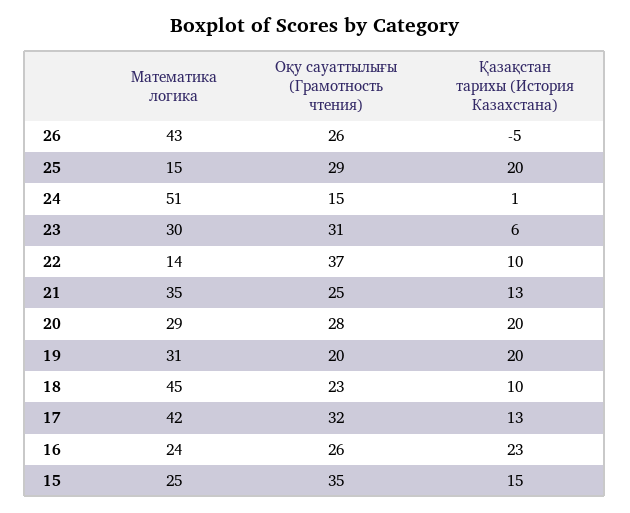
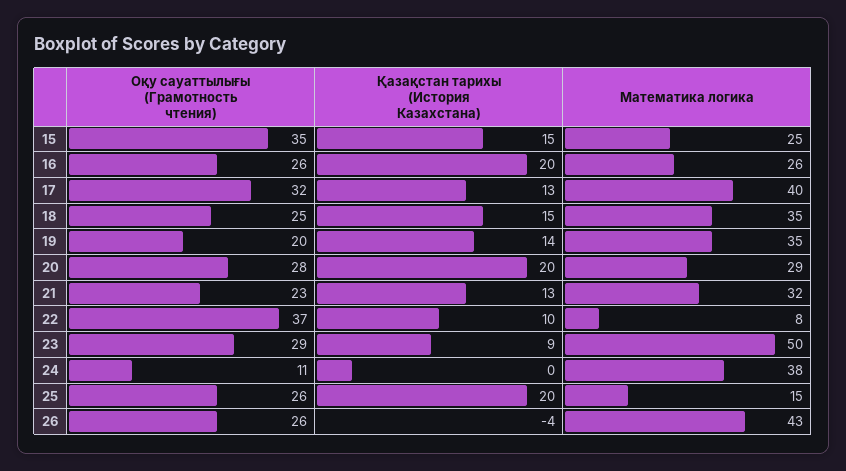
Қазақстан тарихы (История Казахстана), 26: -5 -> -4
Оқу сауаттылығы (Грамотность чтения), 25: 29 -> 26
Математика логика, 24: 51 -> 38
Оқу сауаттылығы (Грамотность чтения), 24: 15 -> 11
Қазақстан тарихы (История Казахстана), 24: 1 -> 0
Математика логика, 23: 30 -> 50
Оқу сауаттылығы (Грамотность чтения), 23: 31 -> 29
Қазақстан тарихы (История Казахстана), 23: 6 -> 9
Математика логика, 22: 14 -> 8
Математика логика, 21: 35 -> 32
Оқу сауаттылығы (Грамотность чтения), 21: 25 -> 23
Математика логика, 19: 31 -> 35
Қазақстан тарихы (История Казахстана), 19: 20 -> 14
Математика логика, 18: 45 -> 35
Оқу сауаттылығы (Грамотность чтения), 18: 23 -> 25
Қазақстан тарихы (История Казахстана), 18: 10 -> 15
Математика логика, 17: 42 -> 40
Математика логика, 16: 24 -> 26
Қазақстан тарихы (История Казахстана), 16: 23 -> 20

